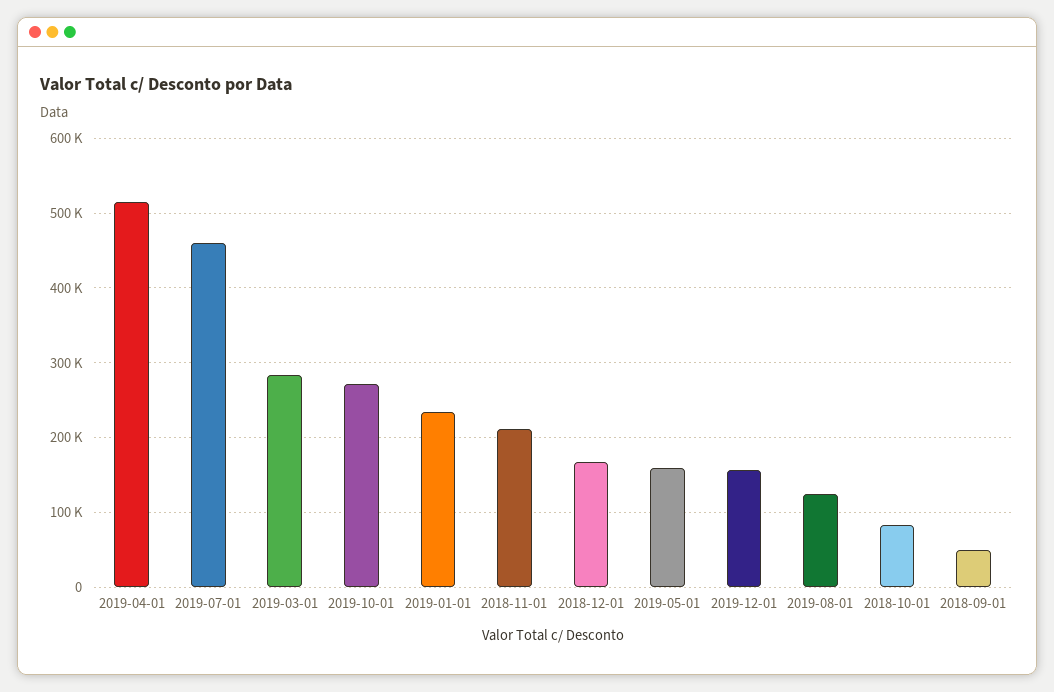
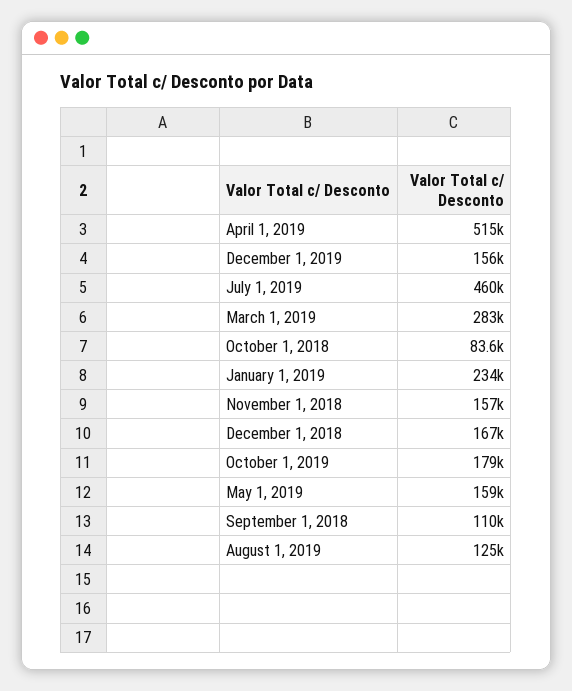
2019-10-01: 270000 -> 179000
2018-11-01: 210000 -> 157000
2018-09-01: 50000 -> 110000

